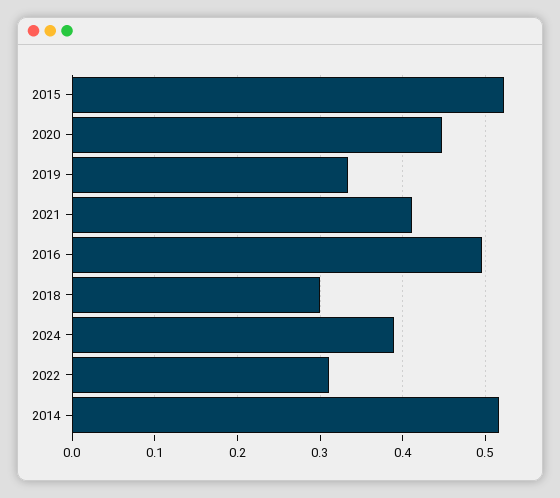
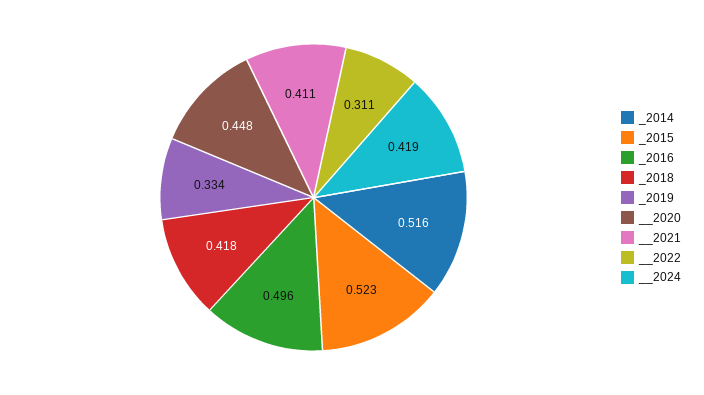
2018: 0.3 -> 0.418
2024: 0.39 -> 0.419

